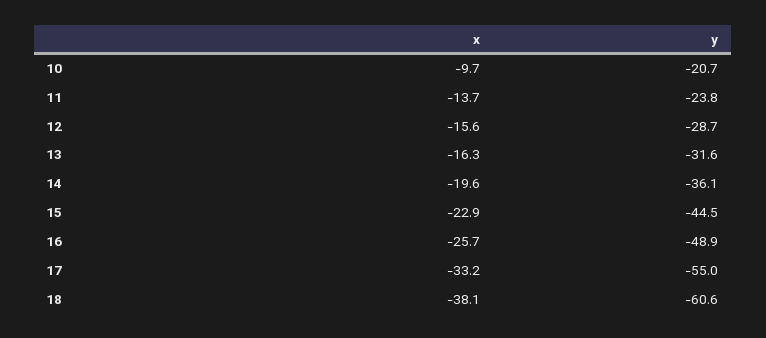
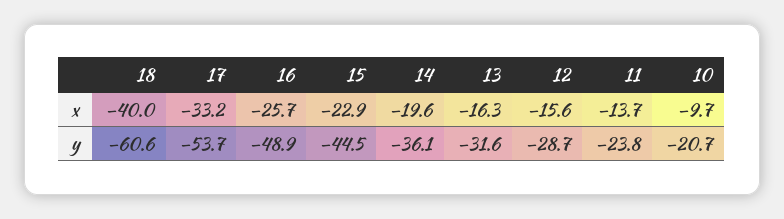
y, 17: -55 -> -53.7
x, 18: -38.1 -> -40

